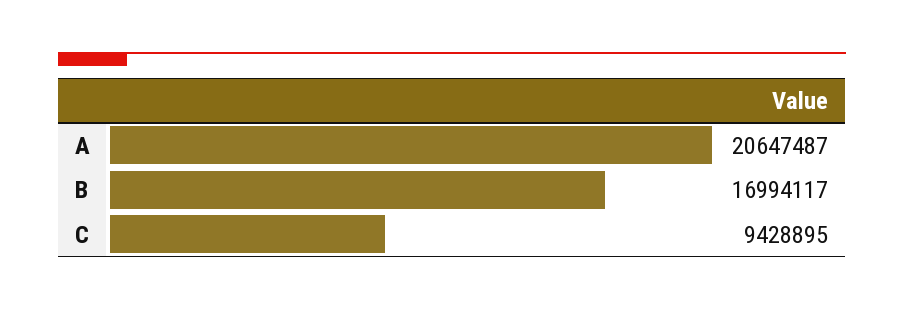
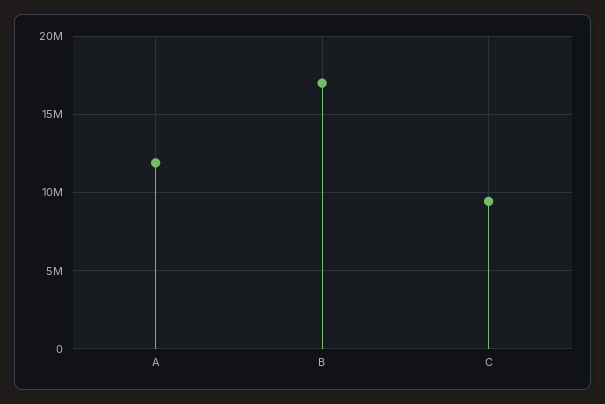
A: 20647487 -> 12000000

